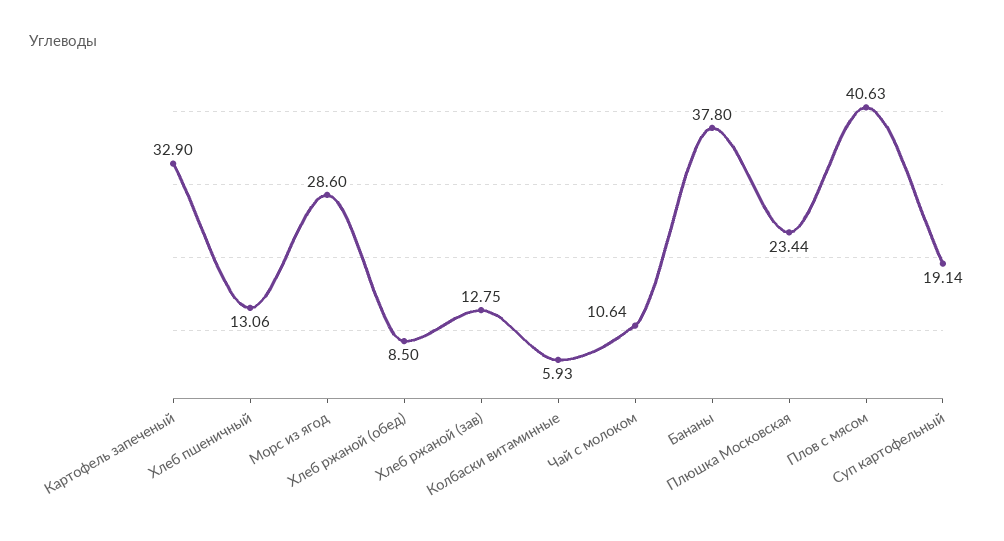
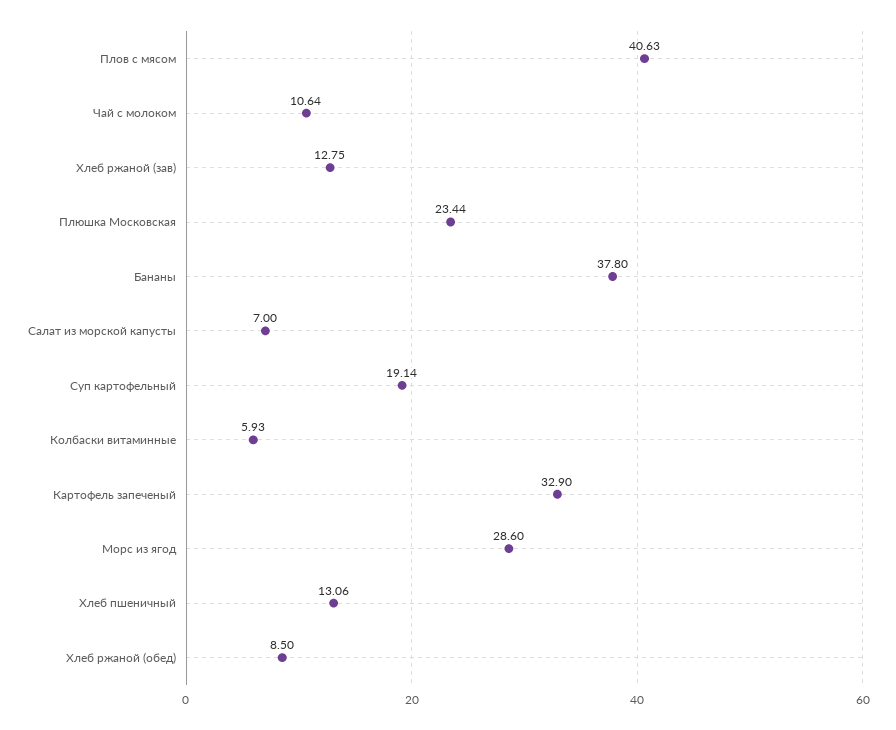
Салат из морской капусты: none -> 7

